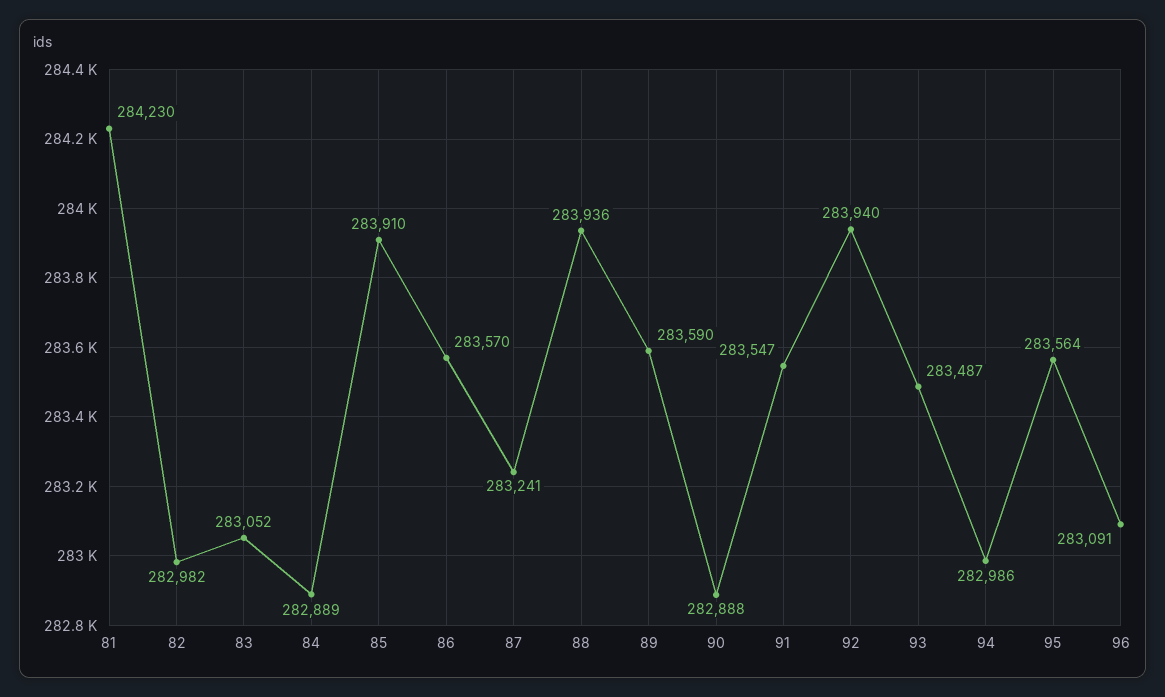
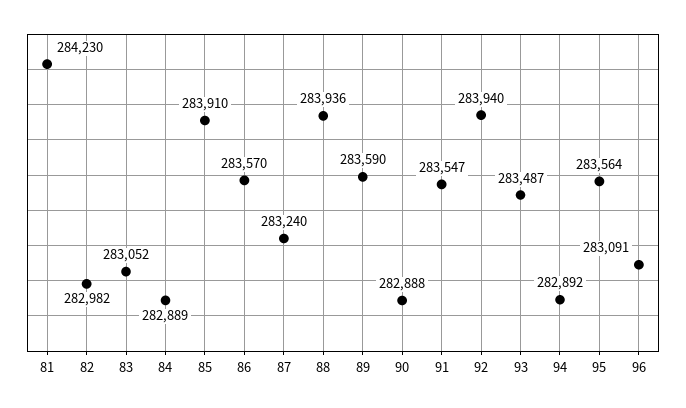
87: 283241 -> 283240
94: 282986 -> 282892

